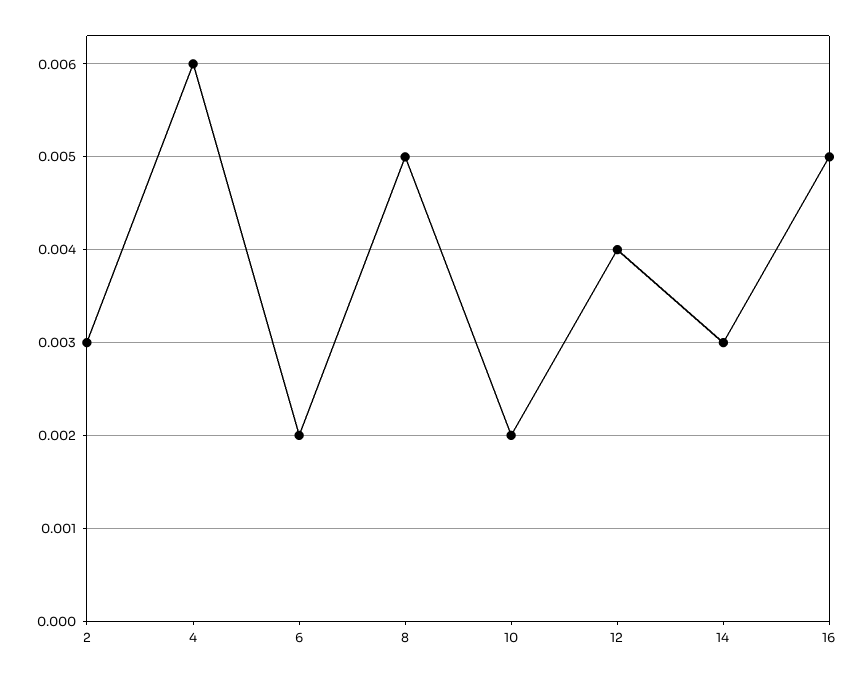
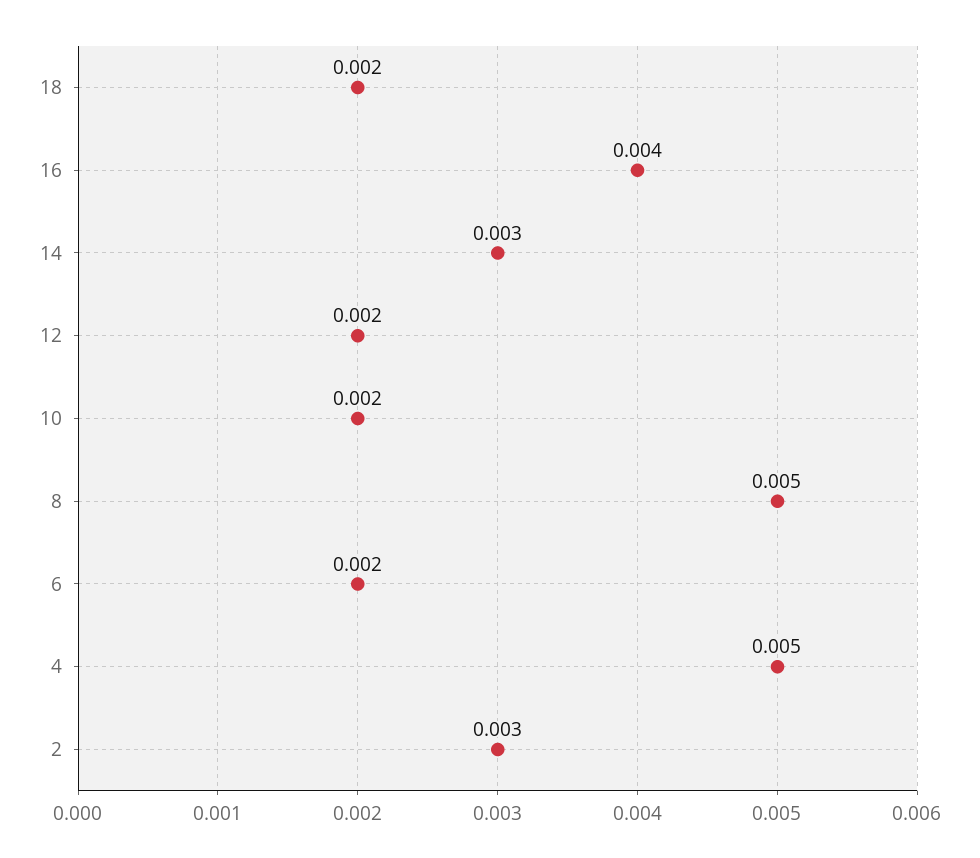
4: 0.006 -> 0.005
12: 0.004 -> 0.002
16: 0.005 -> 0.004
18: none -> 0.002

